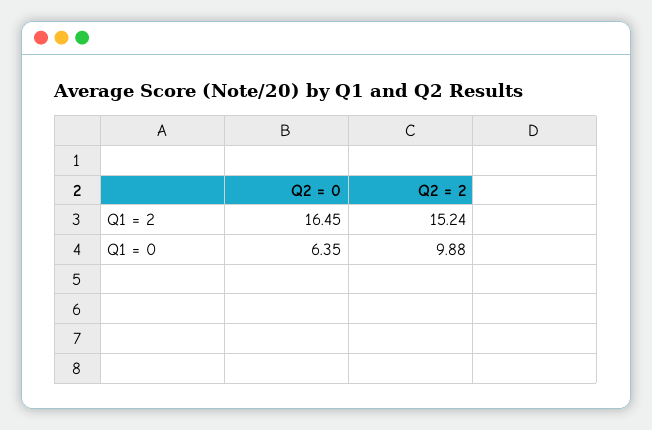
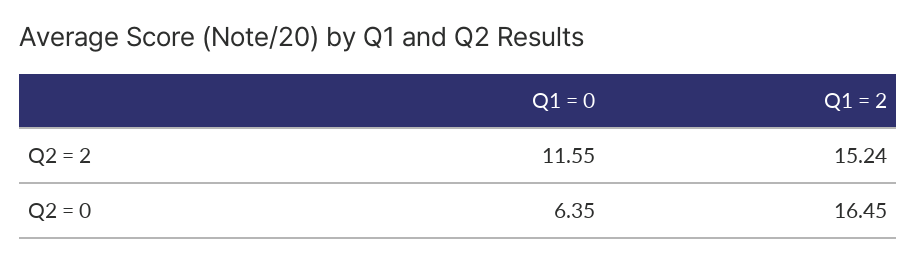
Q2 = 2, Q1 = 0: 9.88 -> 11.55

